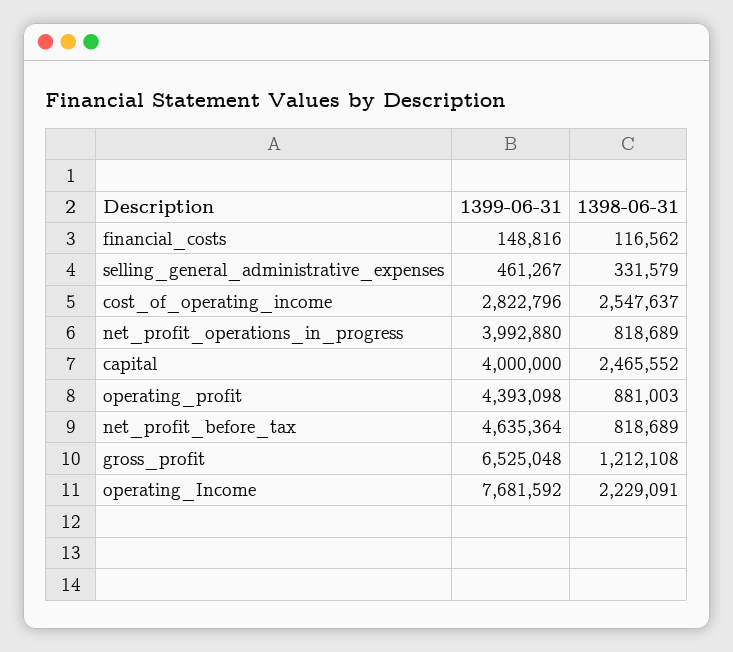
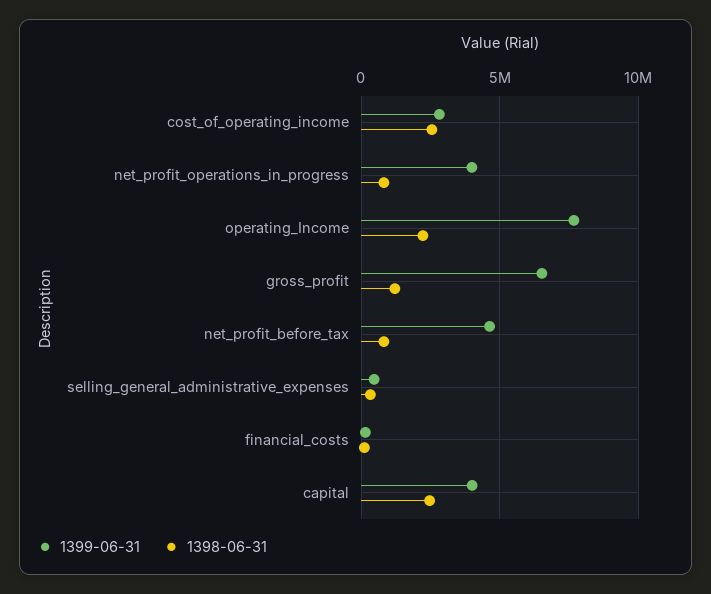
1399-06-31, operating_profit: 4393098 -> none
1398-06-31, operating_profit: 881003 -> none

